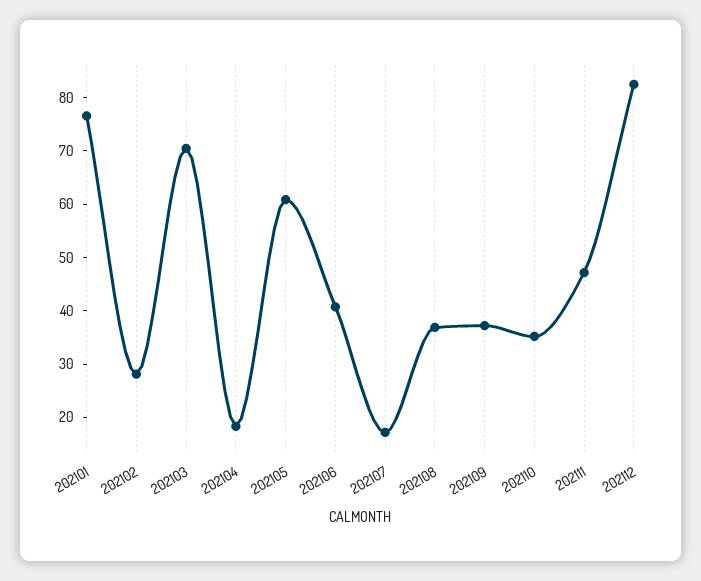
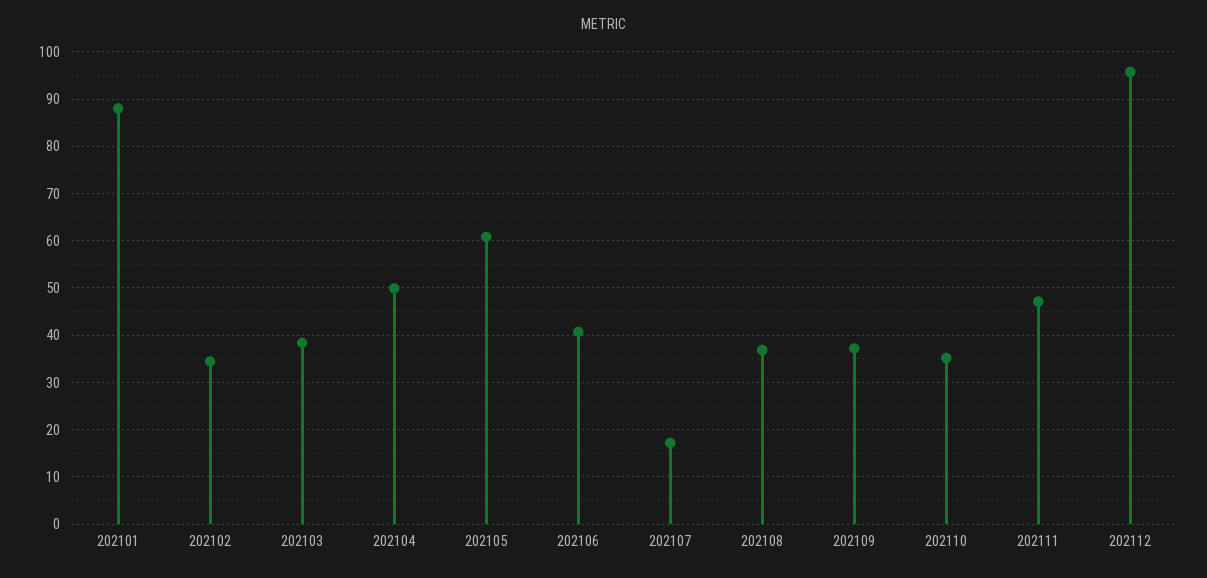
202101: 76 -> 88
202102: 28 -> 34
202103: 70 -> 38
202104: 18 -> 50
202112: 82 -> 96

